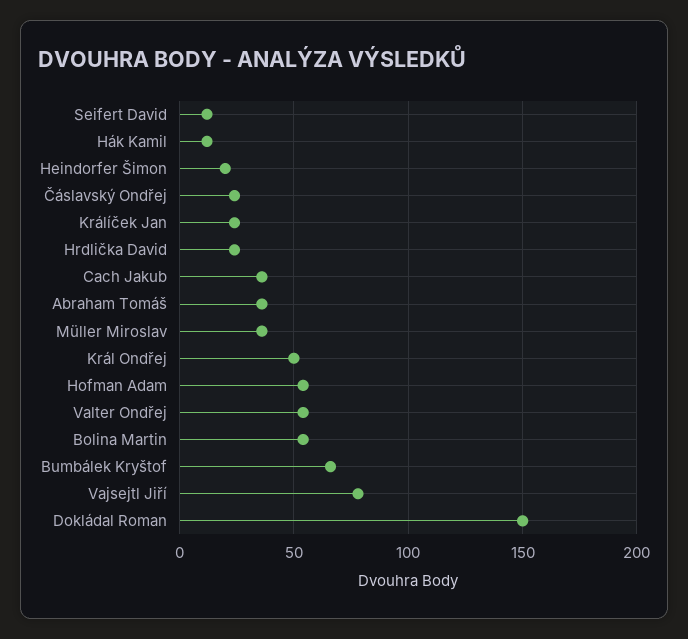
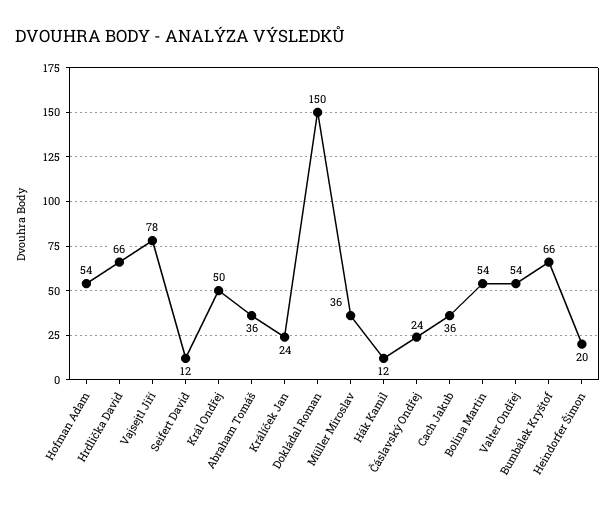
Hrdlička David: 25 -> 66

